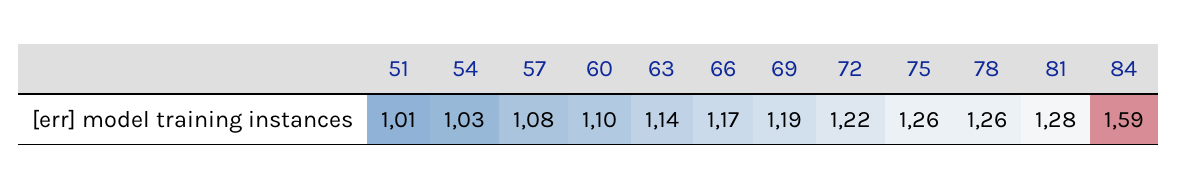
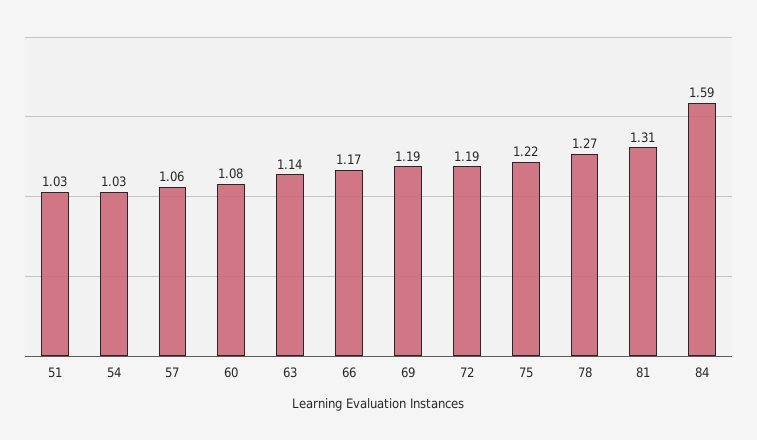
51: 1.01 -> 1.03
57: 1.08 -> 1.06
60: 1.1 -> 1.08
72: 1.22 -> 1.19
75: 1.26 -> 1.22
78: 1.26 -> 1.27
81: 1.28 -> 1.31

